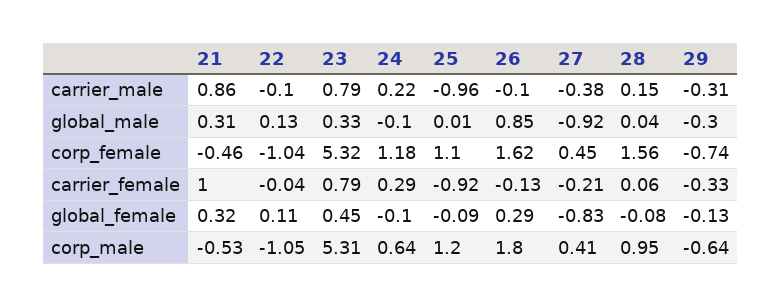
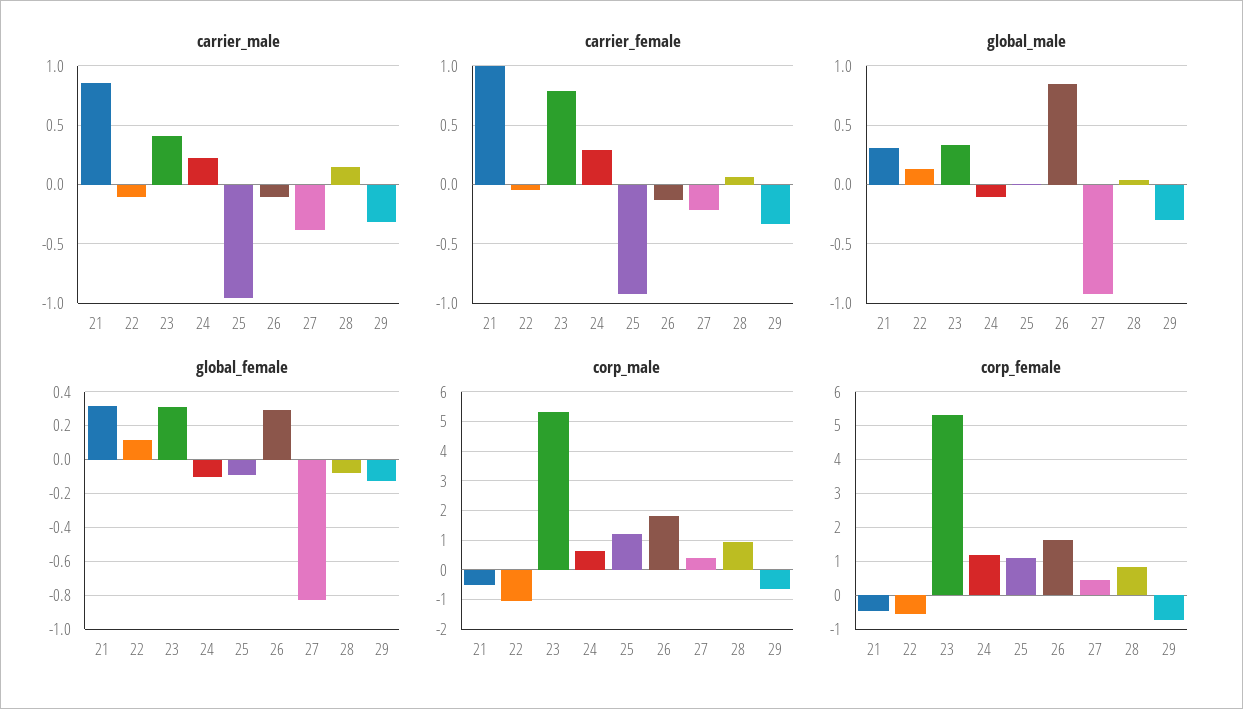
carrier_male, 23: 0.79 -> 0.4
corp_female, 22: -1.04 -> -0.6
corp_female, 28: 1.56 -> 0.8
global_female, 23: 0.45 -> 0.3

